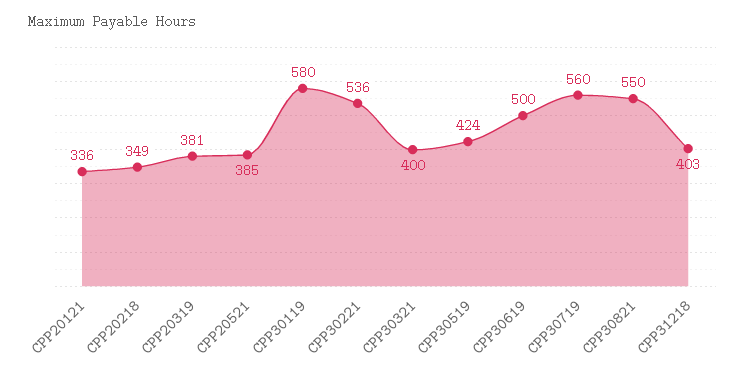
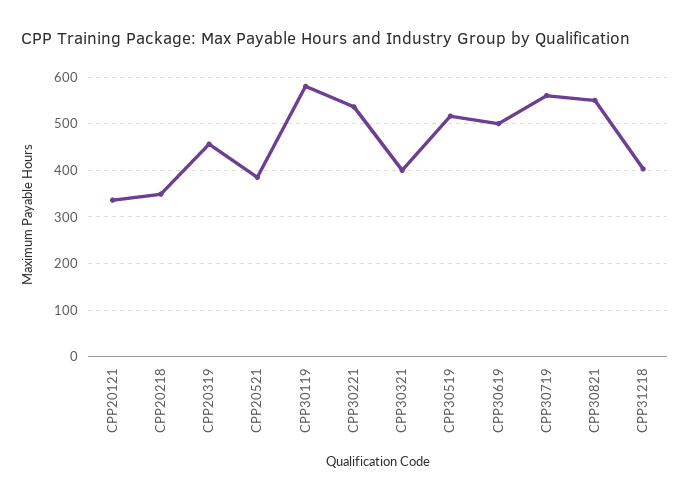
CPP20319: 381 -> 460
CPP30519: 424 -> 520

